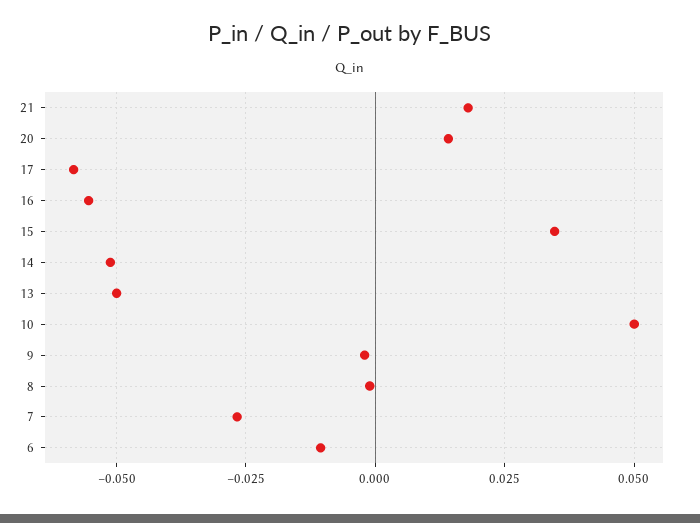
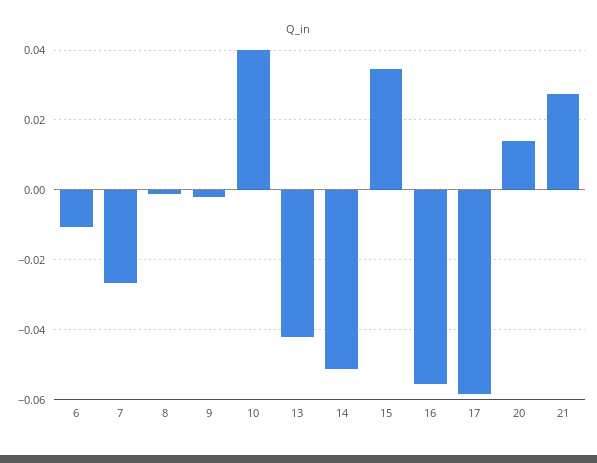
21: 0.0175 -> 0.028
13: -0.05 -> -0.042
10: 0.05 -> 0.04

